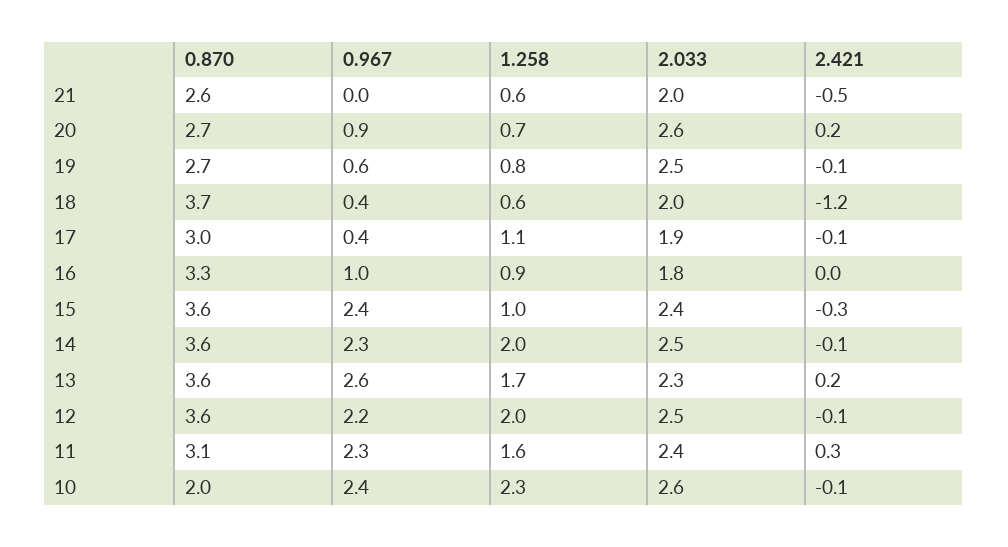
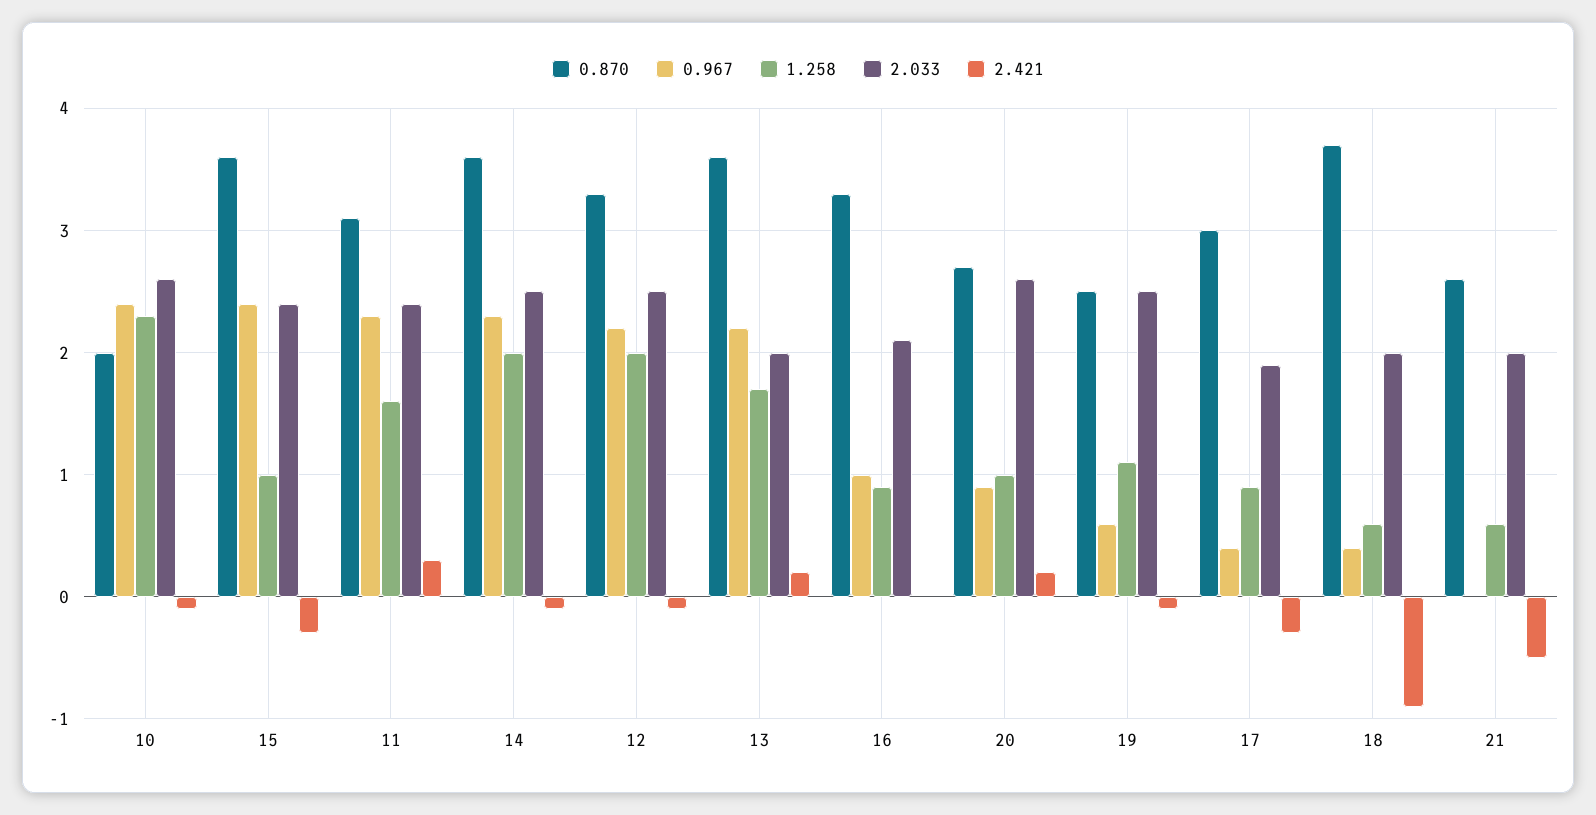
1.258, 20: 0.7 -> 1
0.870, 19: 2.7 -> 2.5
1.258, 19: 0.8 -> 1.1
2.421, 18: -1.2 -> -0.9
1.258, 17: 1.1 -> 0.9
2.421, 17: -0.1 -> -0.3
2.033, 16: 1.8 -> 2.1
0.967, 13: 2.6 -> 2.2
2.033, 13: 2.3 -> 2
0.870, 12: 3.6 -> 3.3

